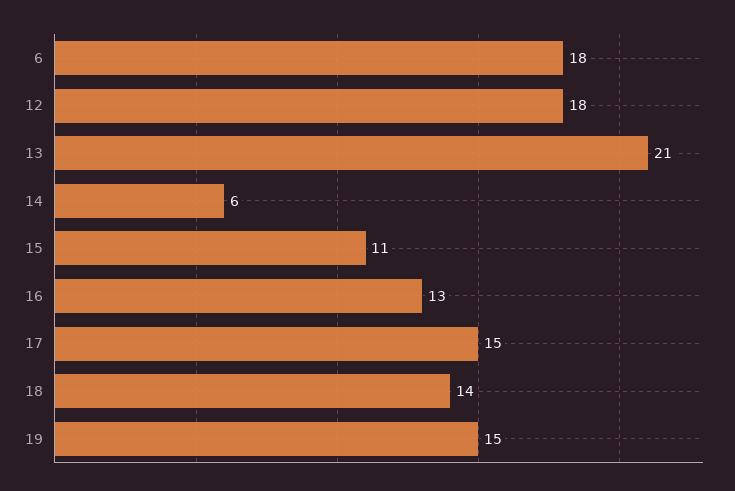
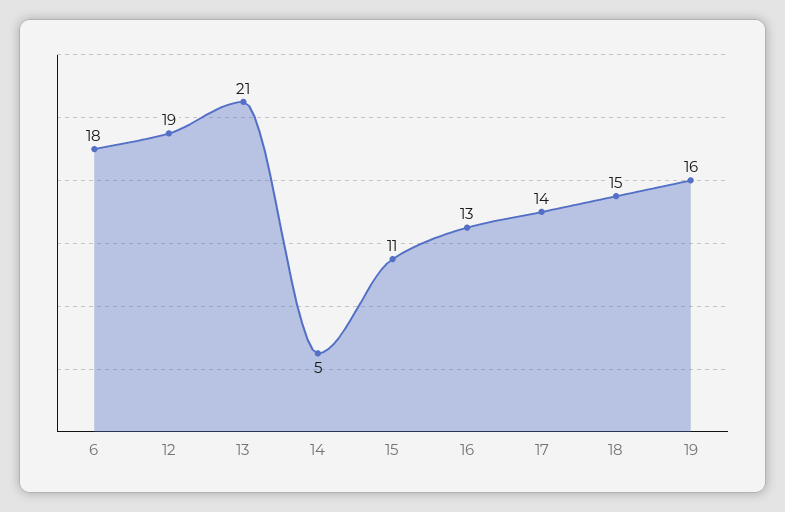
12: 18 -> 19
14: 6 -> 5
17: 15 -> 14
18: 14 -> 15
19: 15 -> 16

